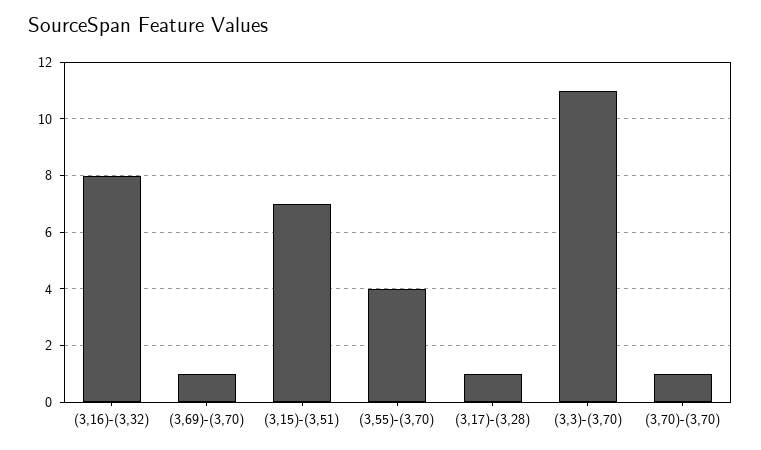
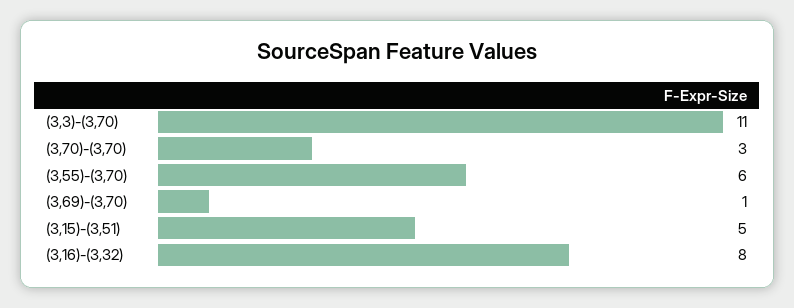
(3,15)-(3,51): 7 -> 5
(3,55)-(3,70): 4 -> 6
(3,17)-(3,28): 1 -> none
(3,70)-(3,70): 1 -> 3

